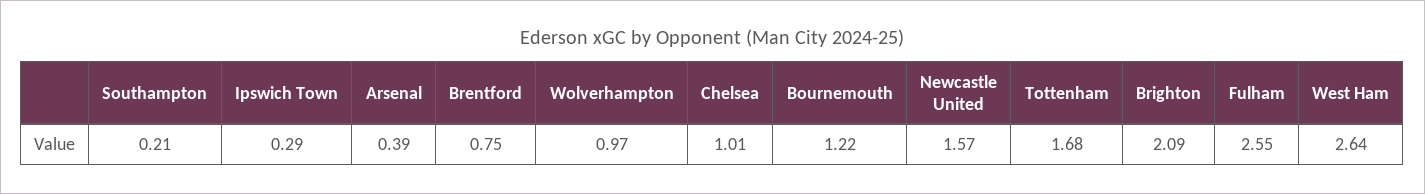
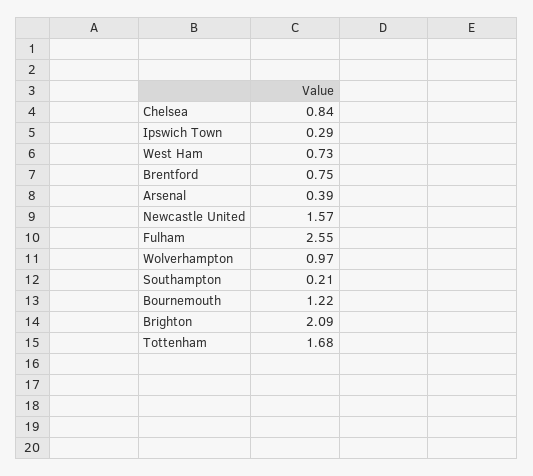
Chelsea: 1.01 -> 0.84
West Ham: 2.64 -> 0.73

